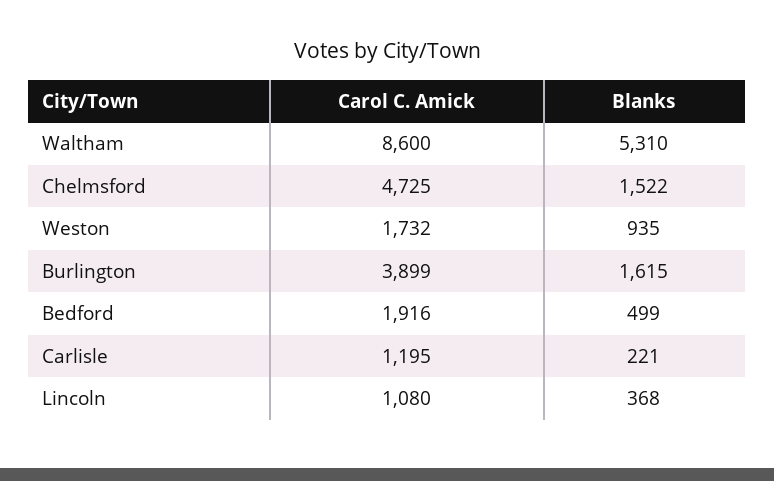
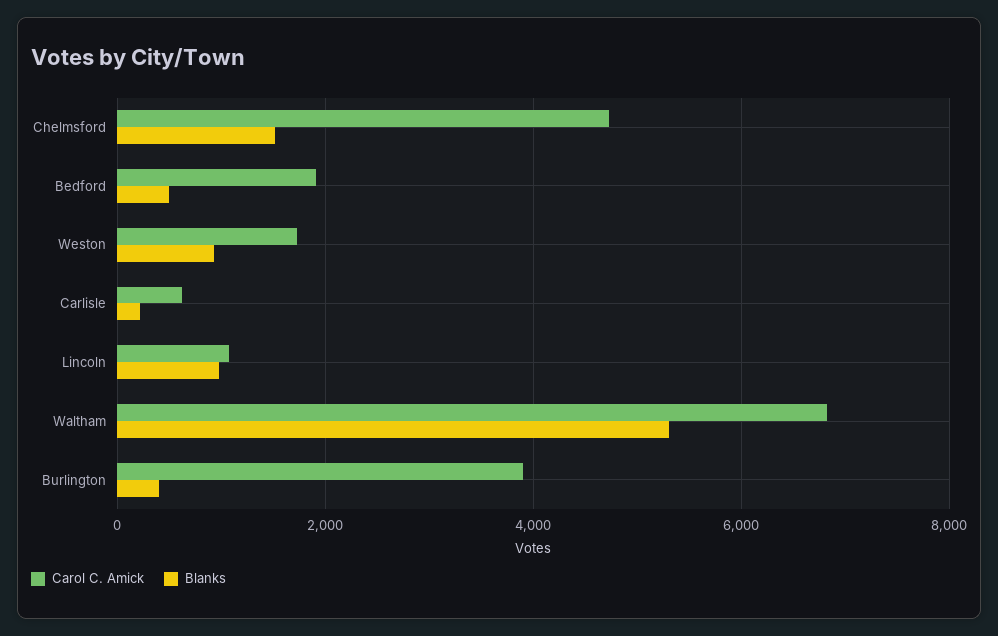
Carol C. Amick, Waltham: 8600 -> 6800
Blanks, Burlington: 1615 -> 400
Carol C. Amick, Carlisle: 1195 -> 600
Blanks, Lincoln: 368 -> 1000

